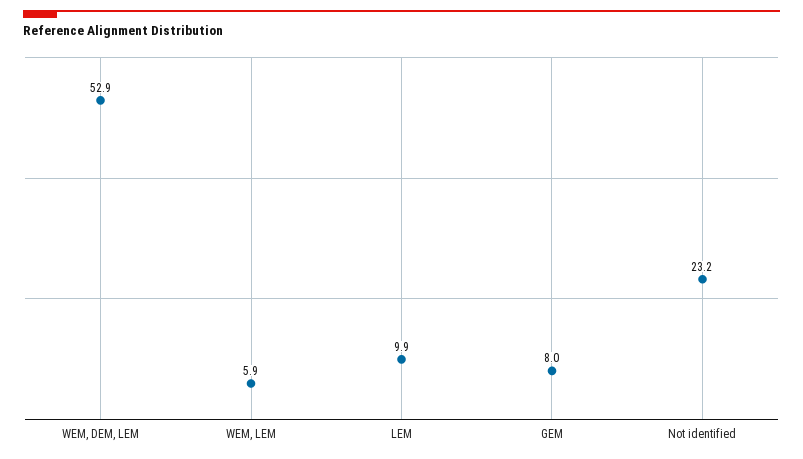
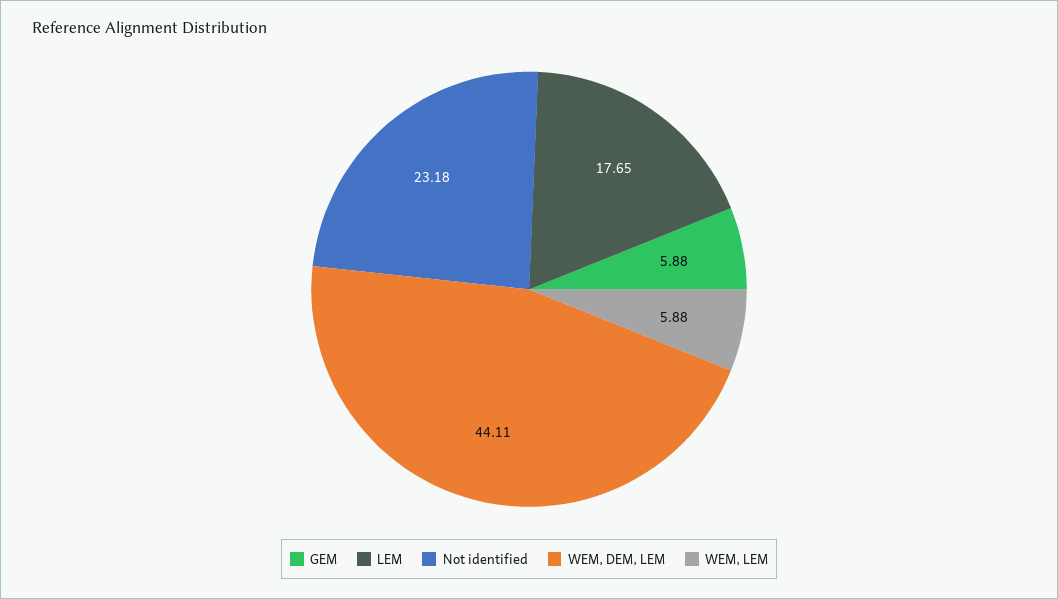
WEM, DEM, LEM: 52.9 -> 44.11
LEM: 9.9 -> 17.65
GEM: 8 -> 5.88

